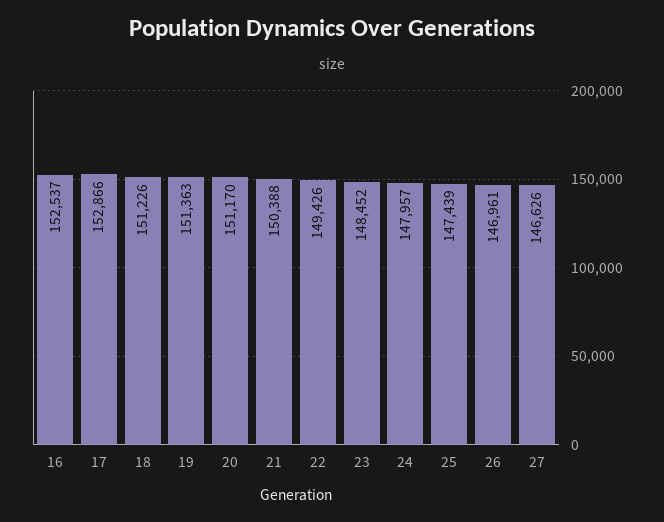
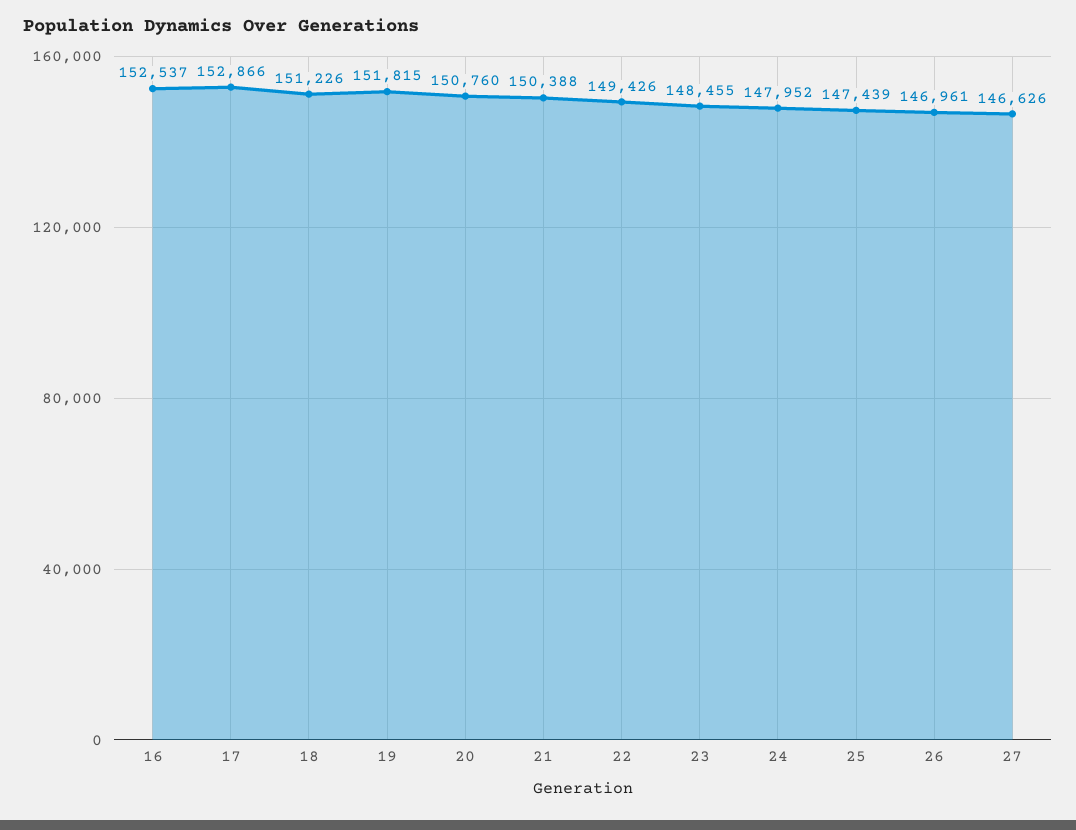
19: 151363 -> 151815
20: 151170 -> 150760
23: 148452 -> 148455
24: 147957 -> 147952

